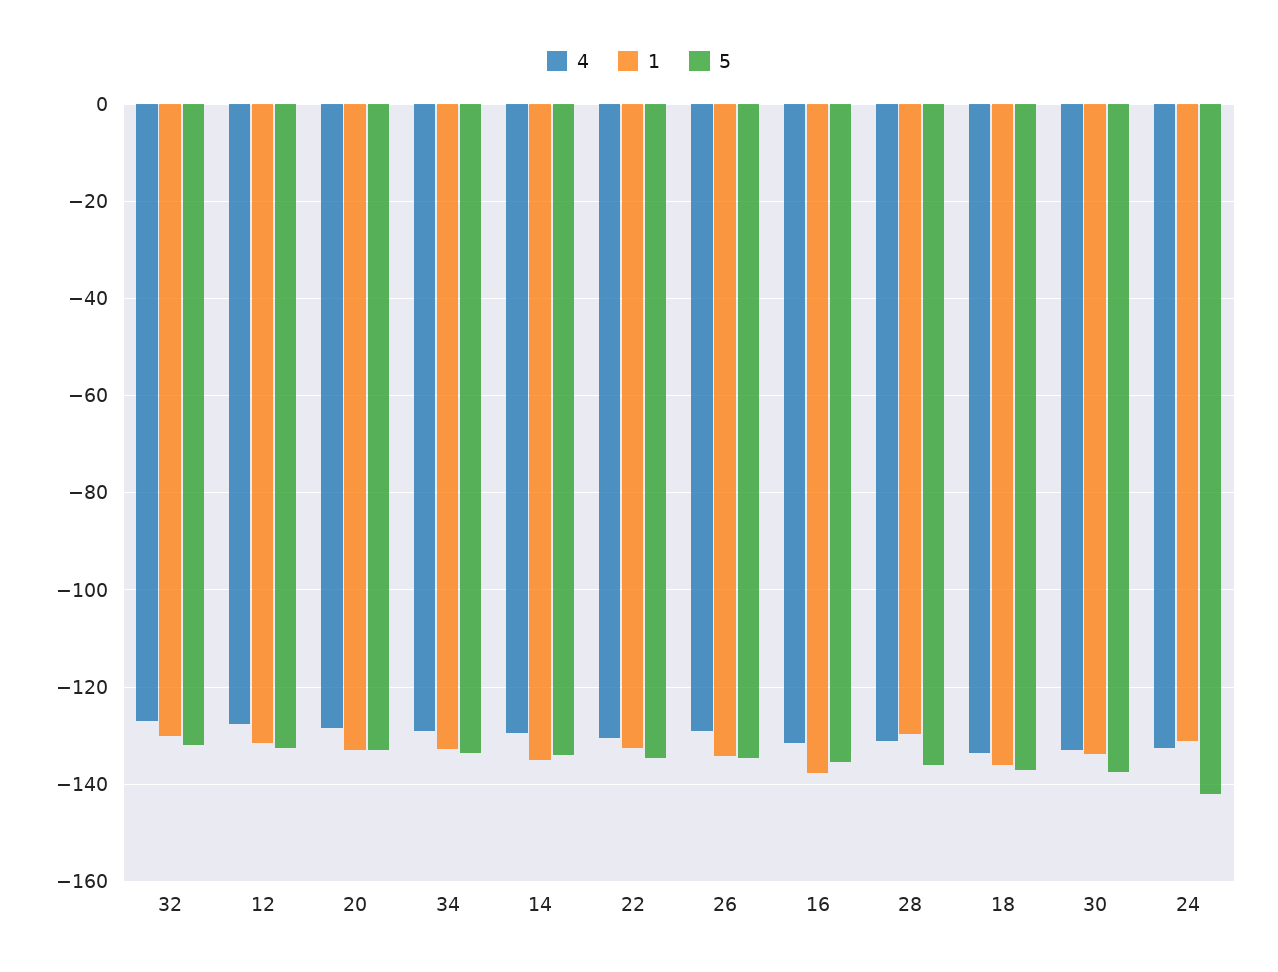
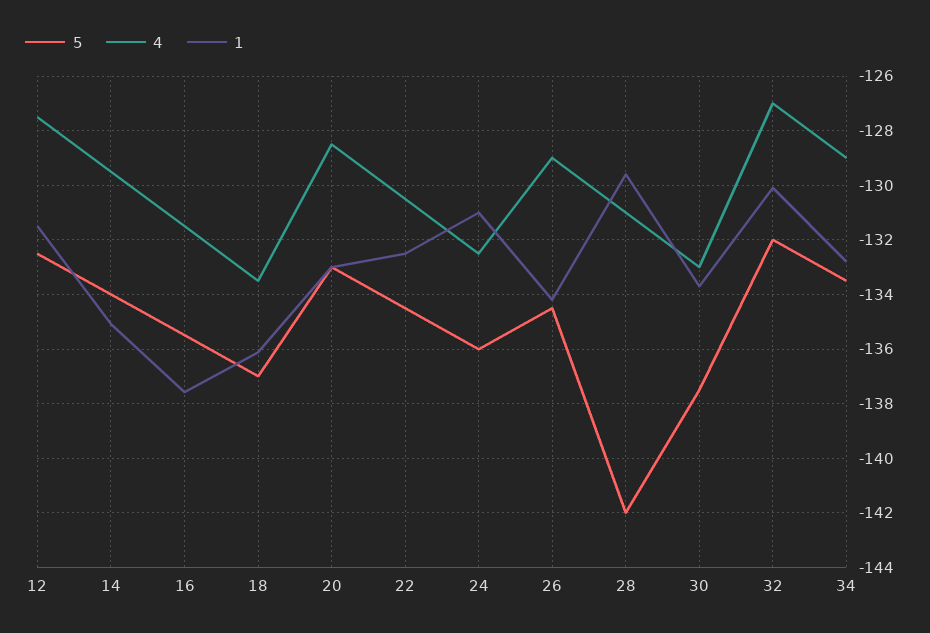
5, 28: -136 -> -142
5, 24: -142 -> -136

